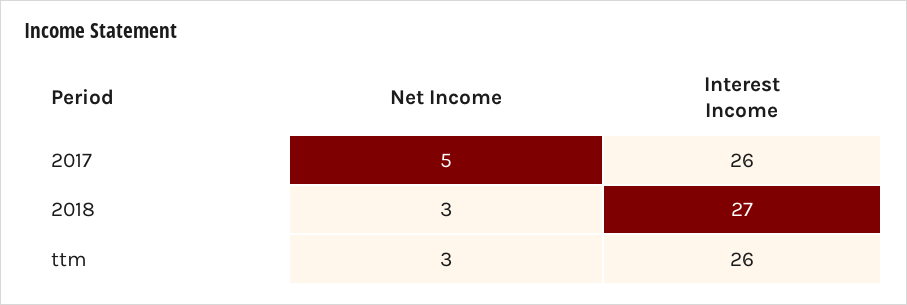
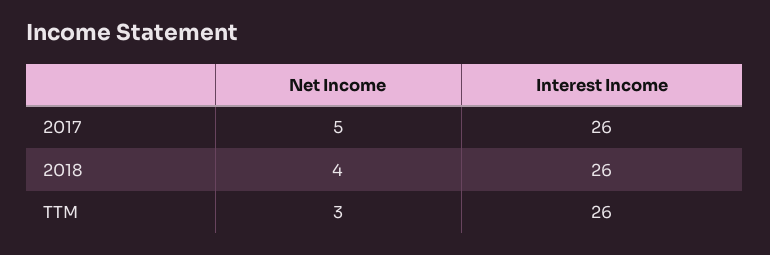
Net Income, 2018: 3 -> 4
Interest Income, 2018: 27 -> 26

